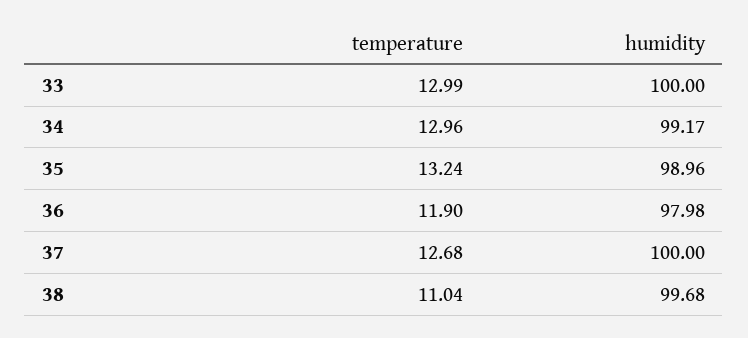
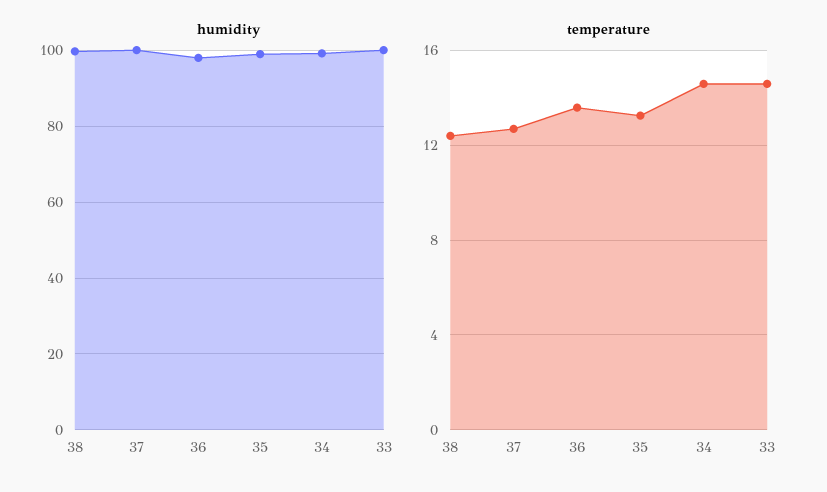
temperature, 33: 12.99 -> 14.5
temperature, 34: 12.96 -> 14.5
temperature, 36: 11.9 -> 13.5
temperature, 38: 11.04 -> 12.5

